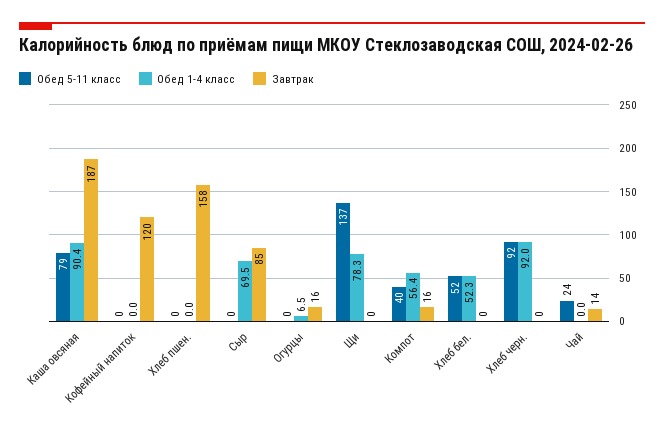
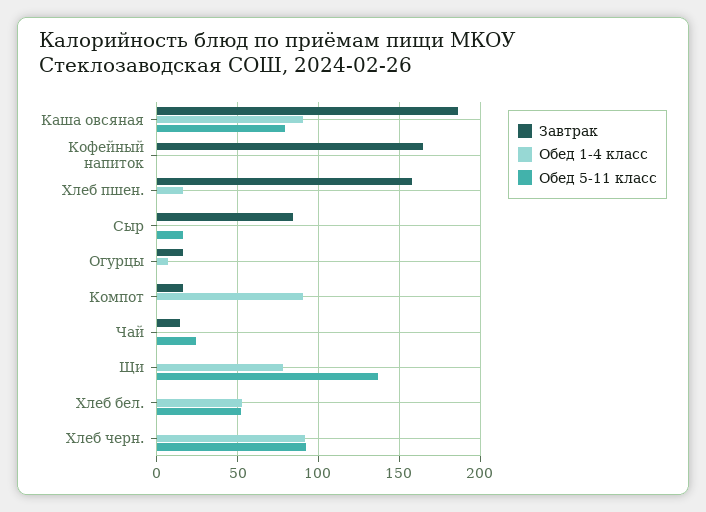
Завтрак, Кофейный напиток: 120 -> 165
Обед 1-4 класс, Хлеб пшен.: 0 -> 15
Обед 5-11 класс, Сыр: 0 -> 15
Обед 1-4 класс, Сыр: 69.5 -> 0
Обед 5-11 класс, Компот: 40 -> 0
Обед 1-4 класс, Компот: 56.4 -> 90

